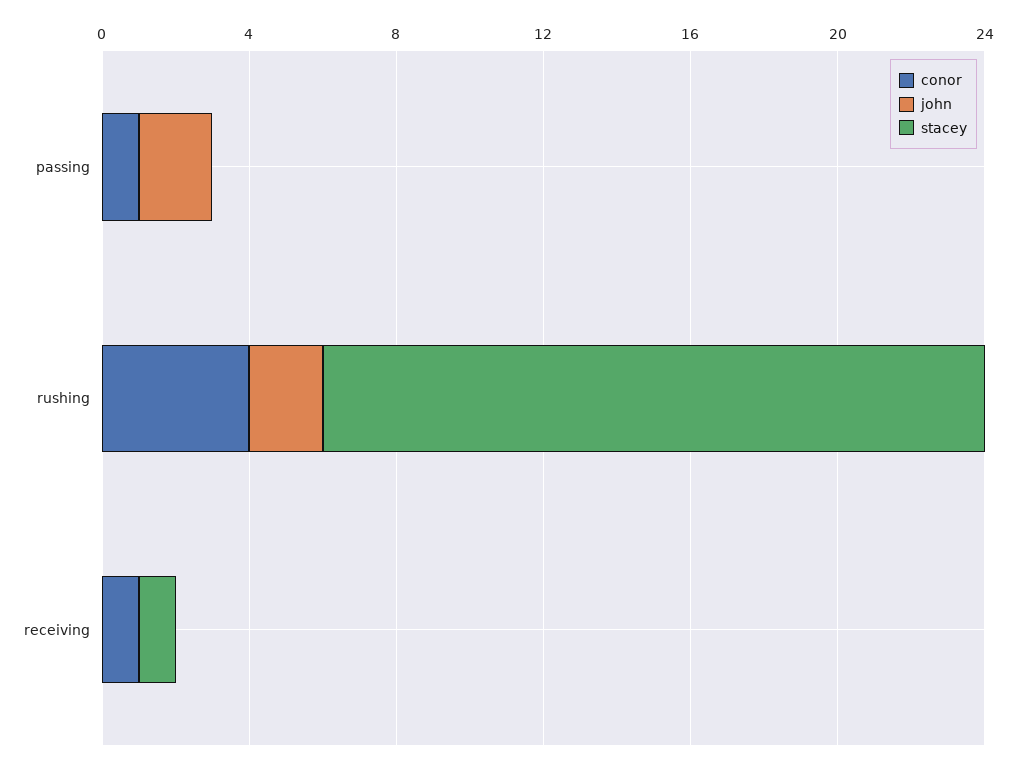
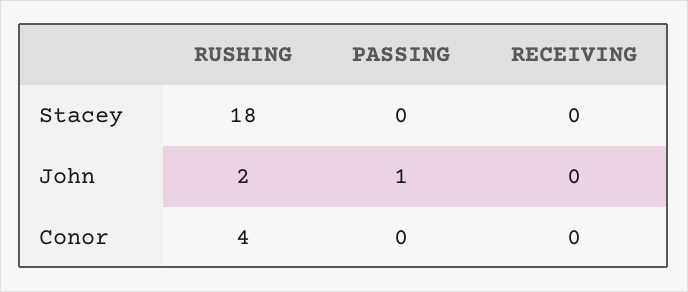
conor, passing: 1 -> 0
john, passing: 2 -> 1
conor, receiving: 1 -> 0
stacey, receiving: 1 -> 0

